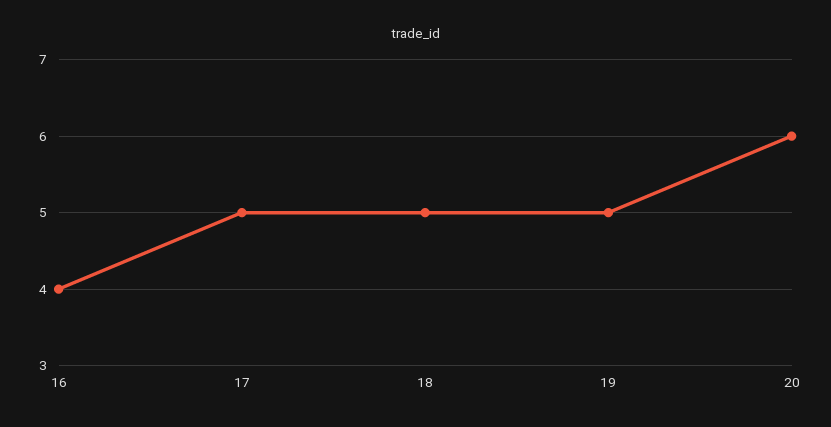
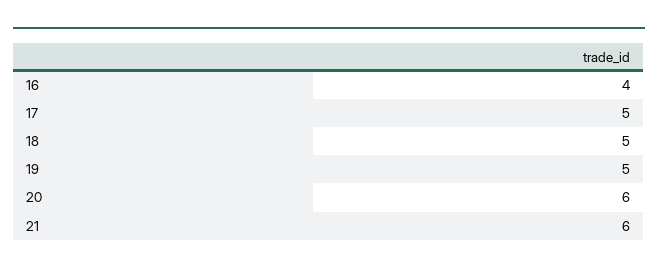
21: none -> 6

